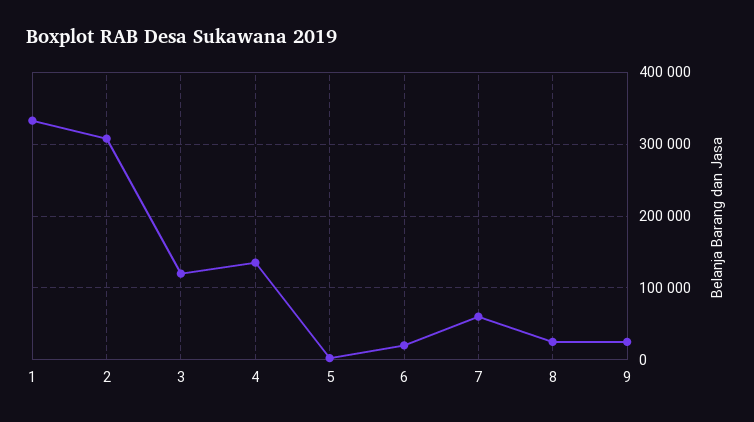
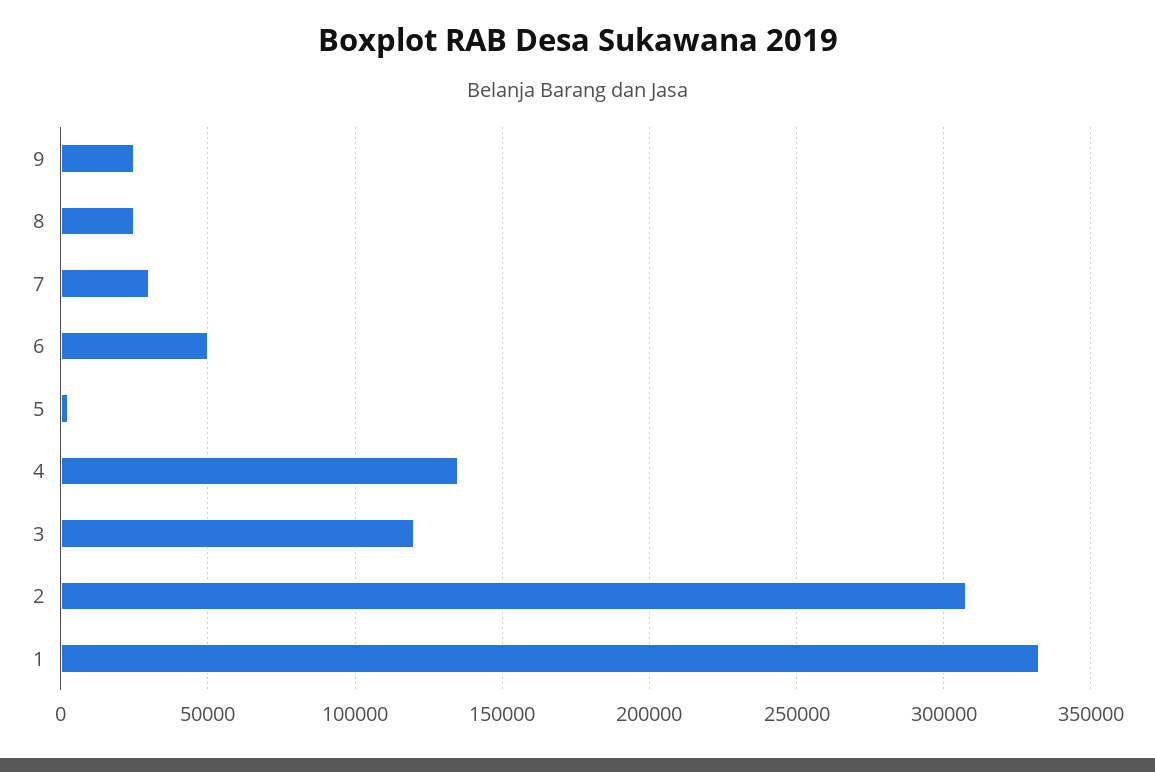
6: 20000 -> 50000
7: 60000 -> 30000

